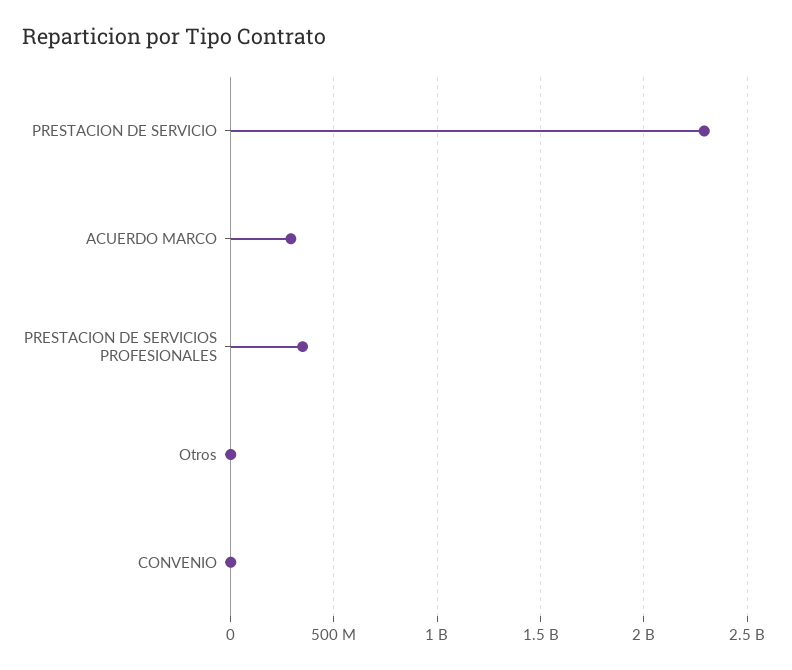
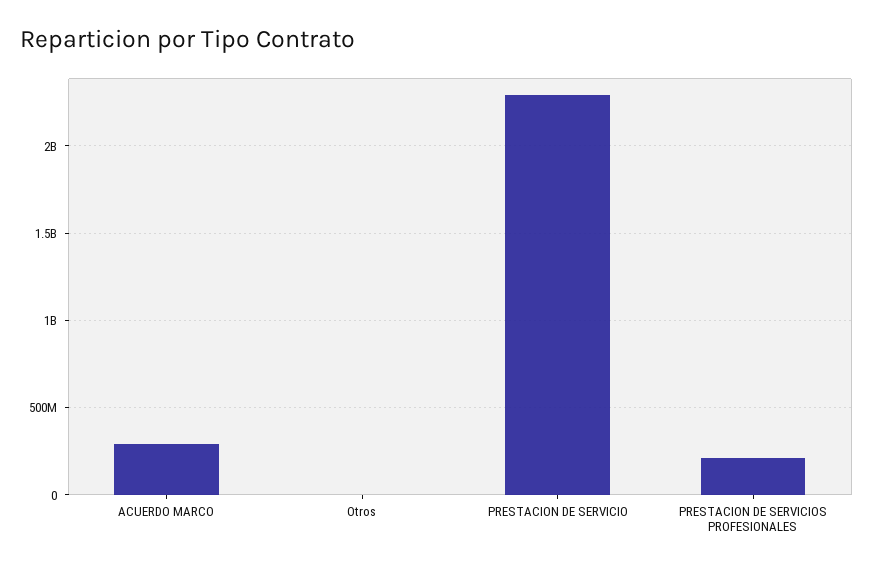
PRESTACION DE SERVICIOS PROFESIONALES: 350000000 -> 200000000
CONVENIO: 0 -> none

